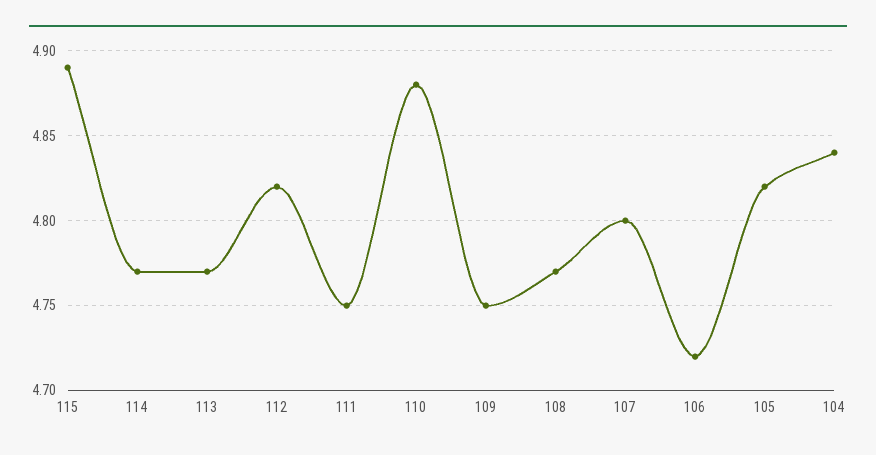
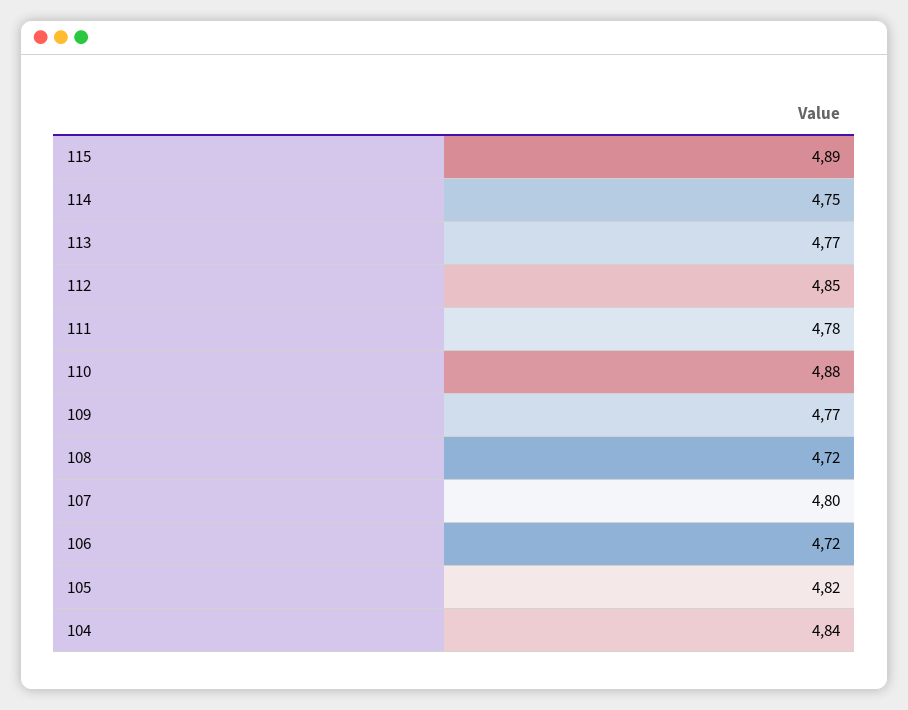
114: 4.77 -> 4.75
112: 4.82 -> 4.85
111: 4.75 -> 4.78
109: 4.75 -> 4.77
108: 4.77 -> 4.72

